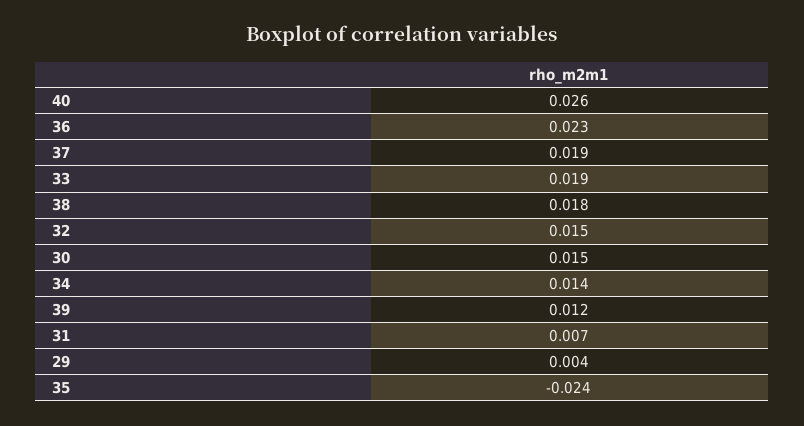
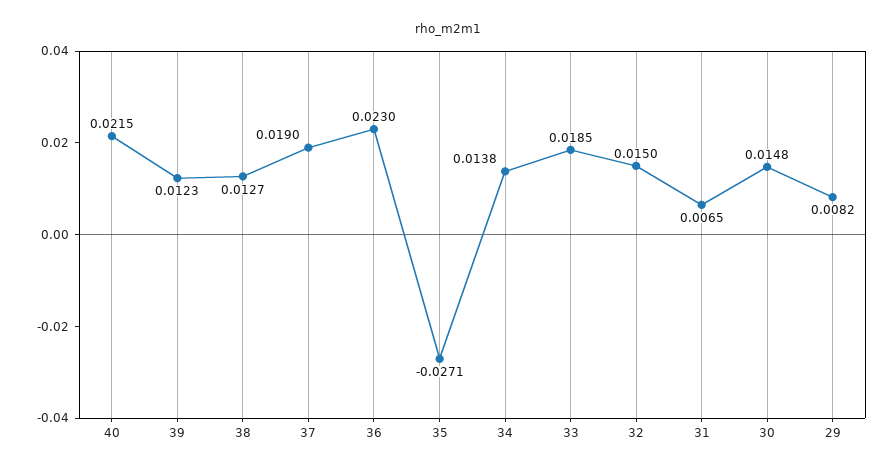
40: 0.026 -> 0.0215
38: 0.018 -> 0.0127
29: 0.004 -> 0.0082
35: -0.024 -> -0.0271

